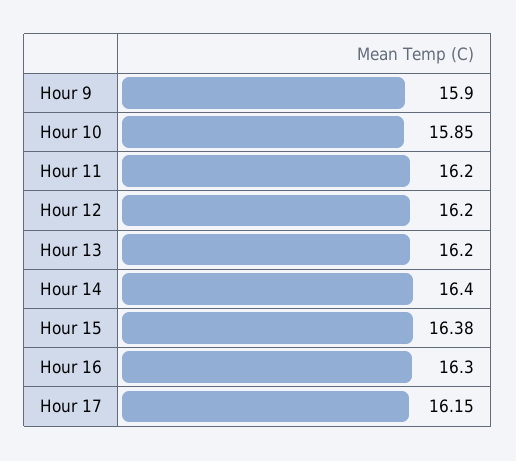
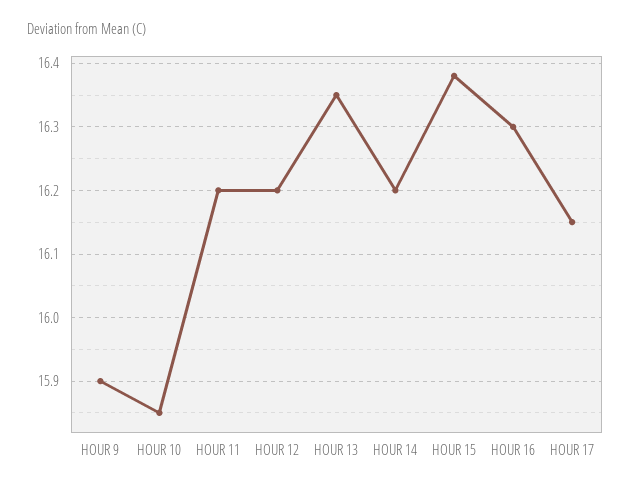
Hour 13: 16.2 -> 16.35
Hour 14: 16.4 -> 16.2

